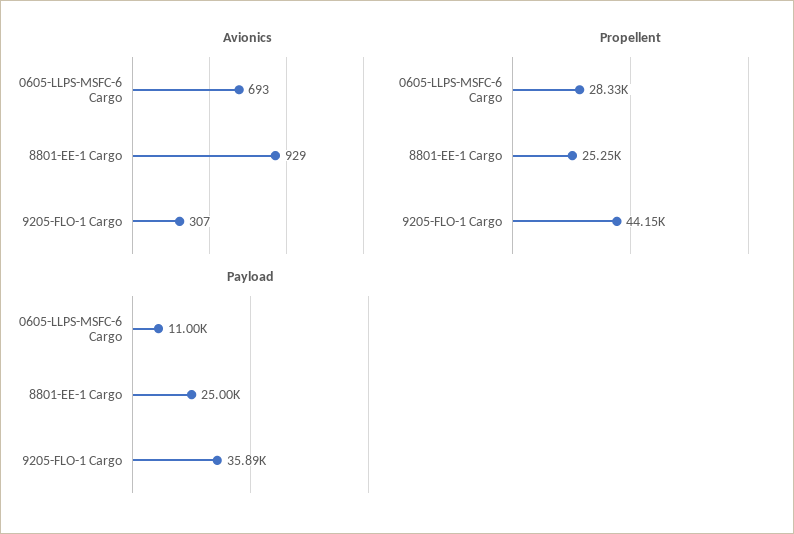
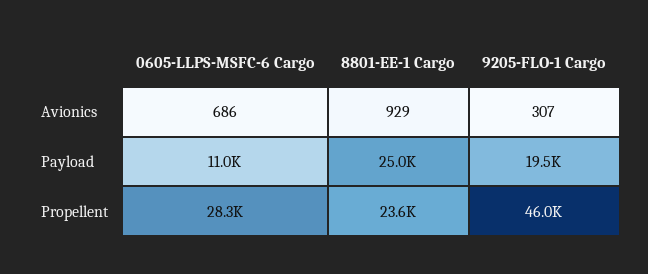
Avionics, 0605-LLPS-MSFC-6 Cargo: 693 -> 686
Propellent, 8801-EE-1 Cargo: 25250 -> 23600
Propellent, 9205-FLO-1 Cargo: 44150 -> 46000
Payload, 9205-FLO-1 Cargo: 35890 -> 19500

